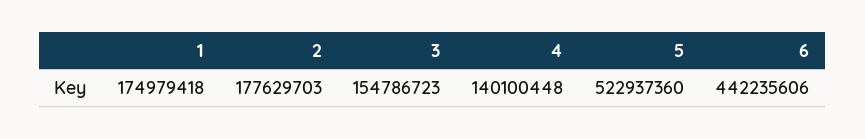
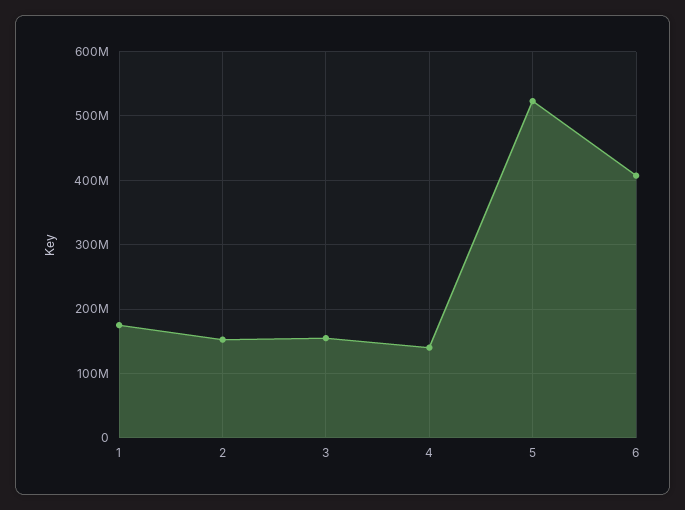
2: 177629703 -> 150000000
6: 442235606 -> 410000000

